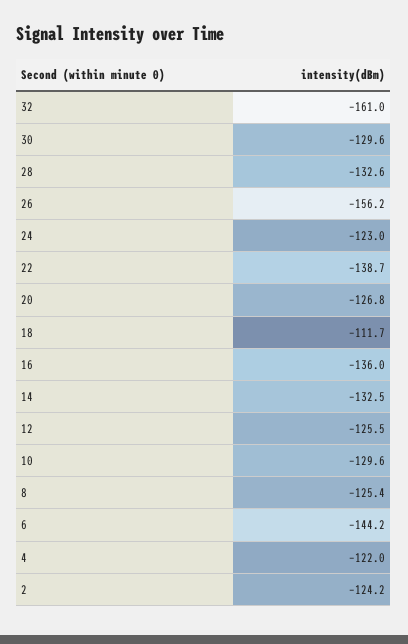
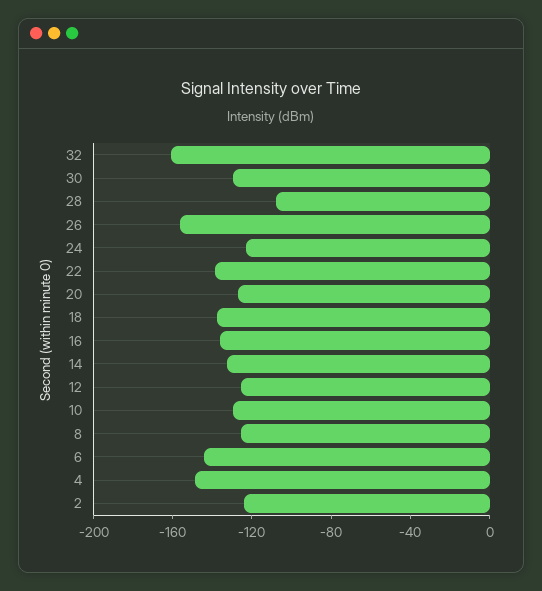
28: -132.6 -> -110
18: -111.7 -> -140
4: -122 -> -150

